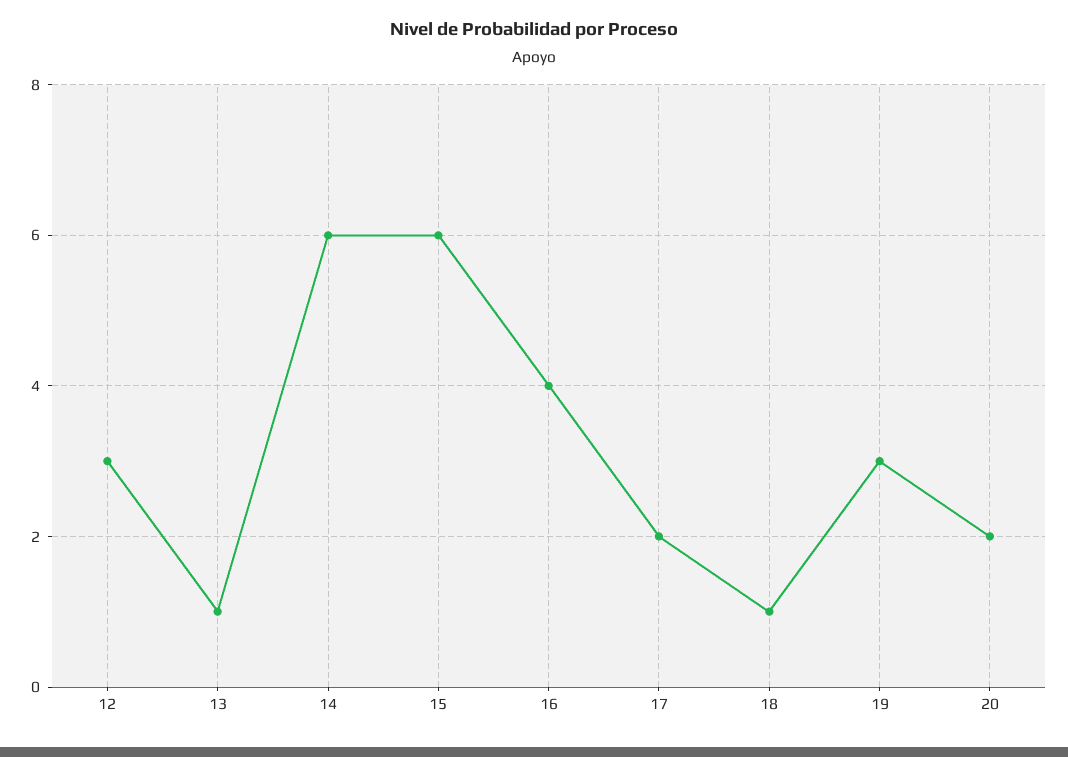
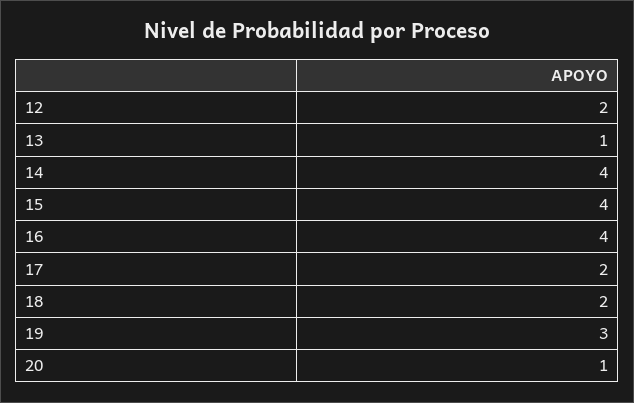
12: 3 -> 2
14: 6 -> 4
15: 6 -> 4
18: 1 -> 2
20: 2 -> 1

